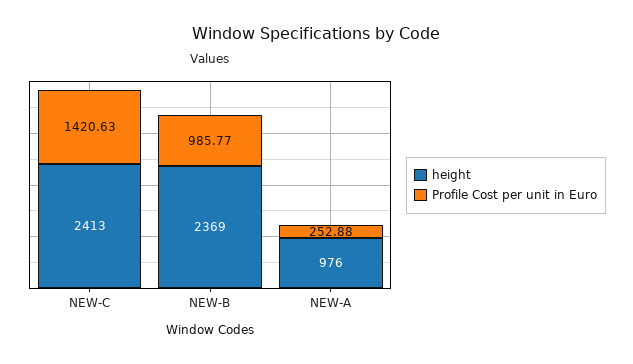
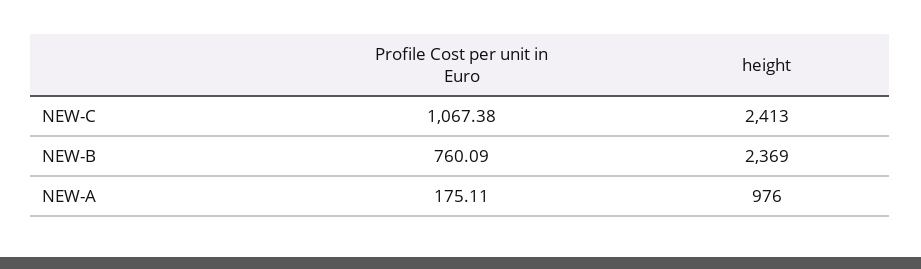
Profile Cost per unit in Euro, NEW-C: 1420.63 -> 1067.38
Profile Cost per unit in Euro, NEW-B: 985.77 -> 760.09
Profile Cost per unit in Euro, NEW-A: 252.88 -> 175.11

